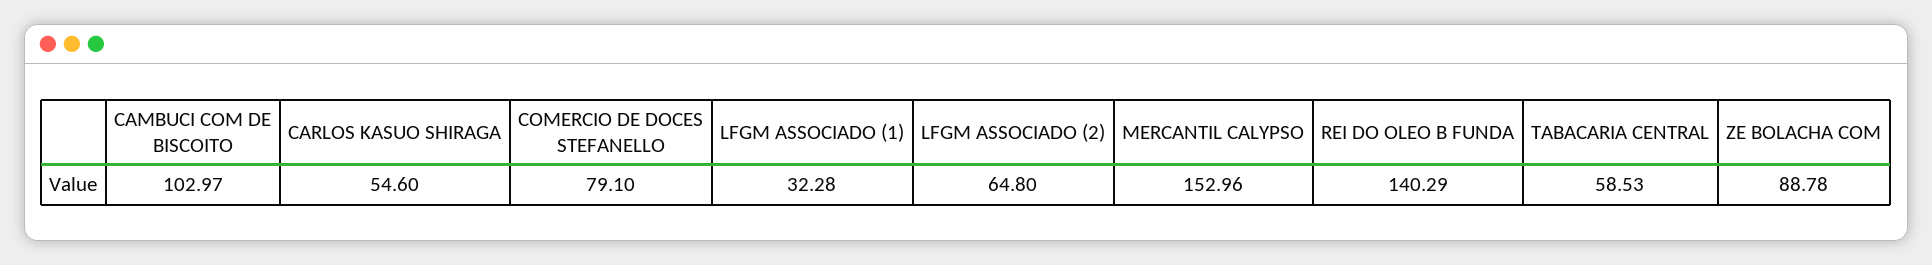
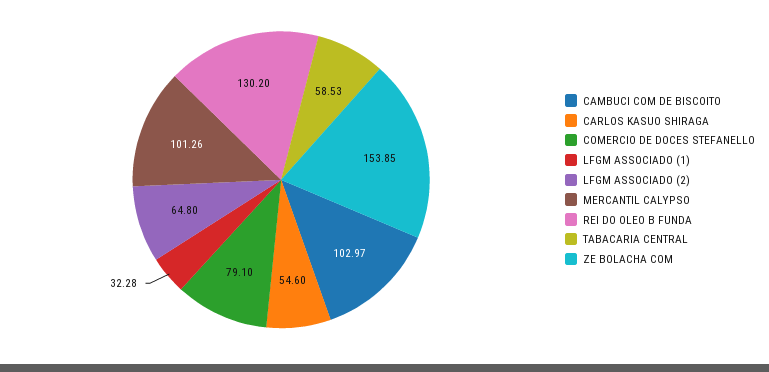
MERCANTIL CALYPSO: 152.96 -> 101.26
REI DO OLEO B FUNDA: 140.29 -> 130.2
ZE BOLACHA COM: 88.78 -> 153.85

